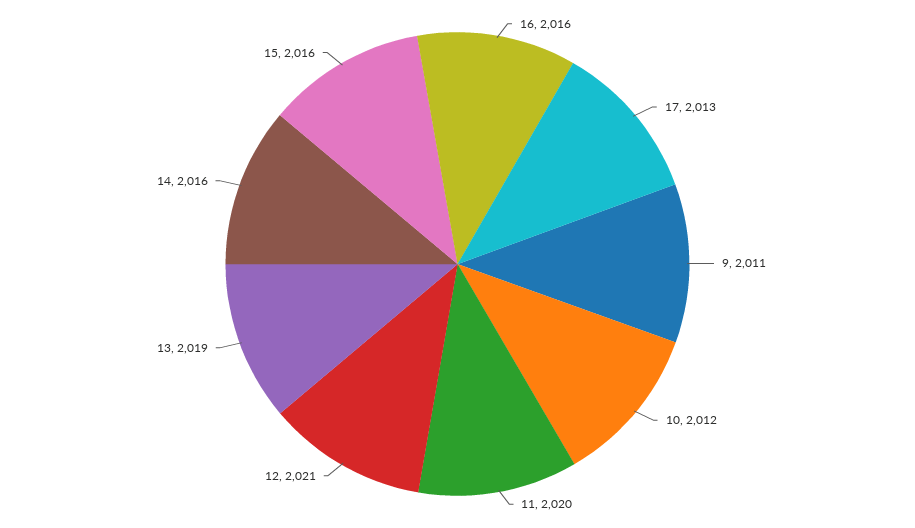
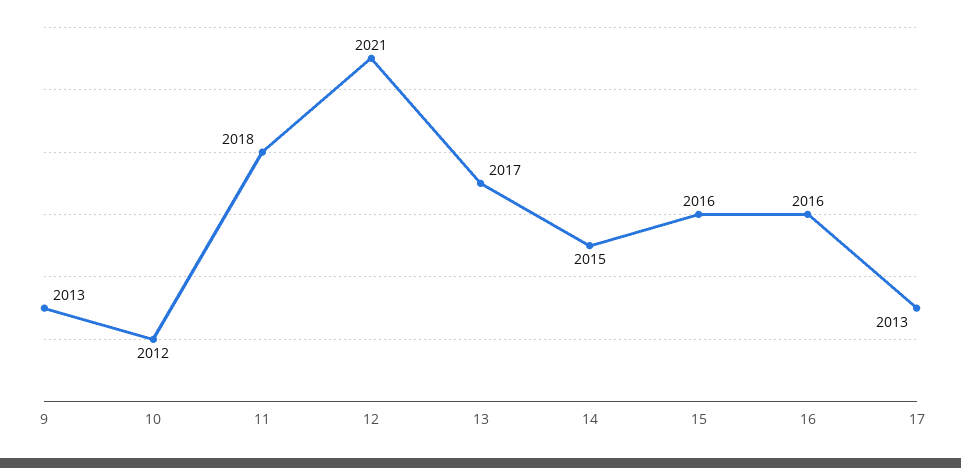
9: 2011 -> 2013
11: 2020 -> 2018
13: 2019 -> 2017
14: 2016 -> 2015

